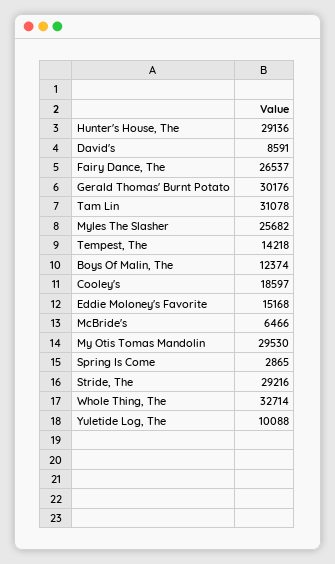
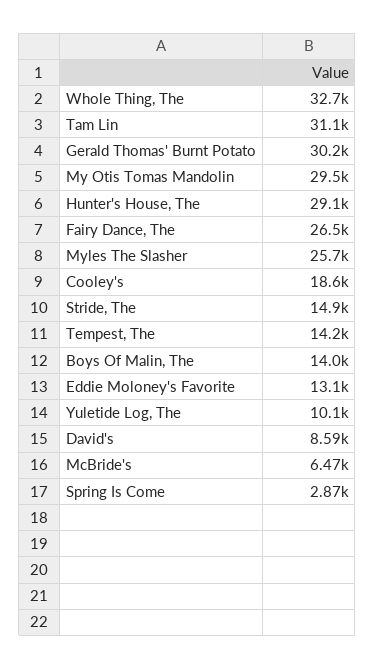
Boys Of Malin, The: 12374 -> 14000
Eddie Moloney's Favorite: 15168 -> 13100
Stride, The: 29216 -> 14900

